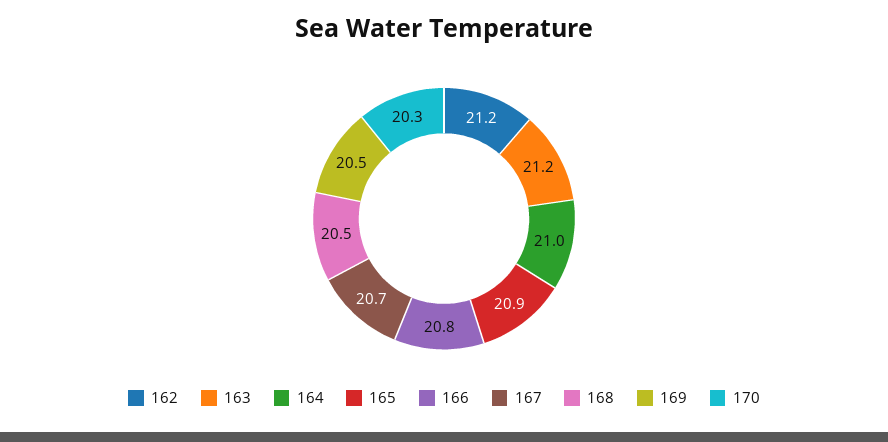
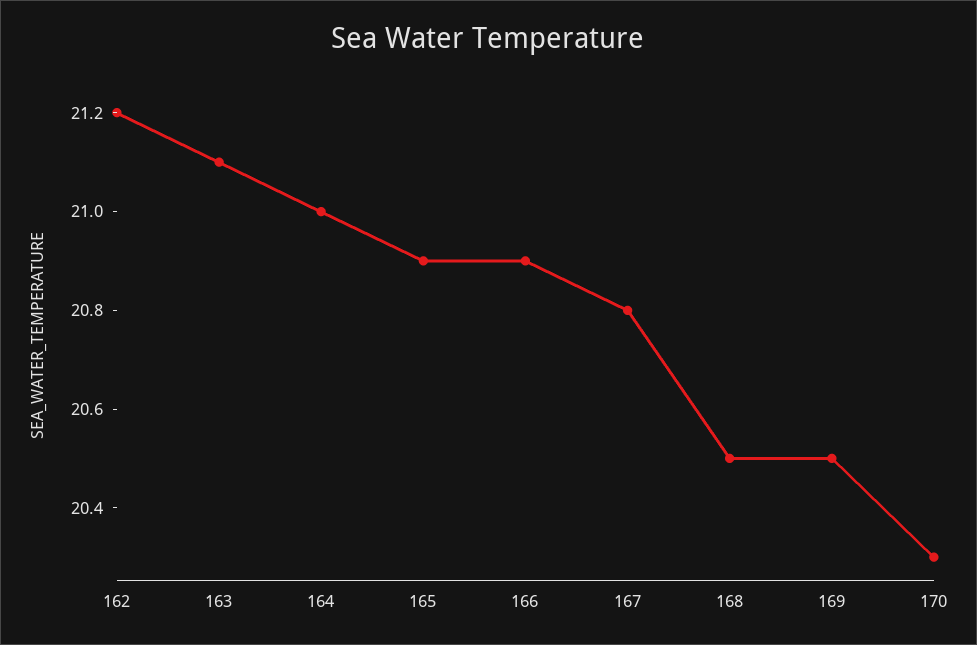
163: 21.2 -> 21.1
166: 20.8 -> 20.9
167: 20.7 -> 20.8

